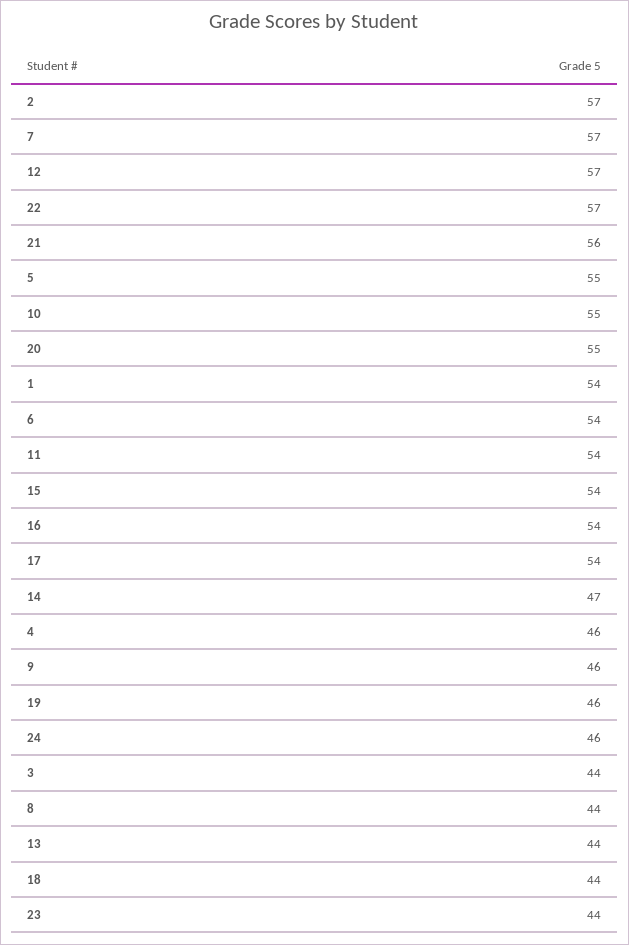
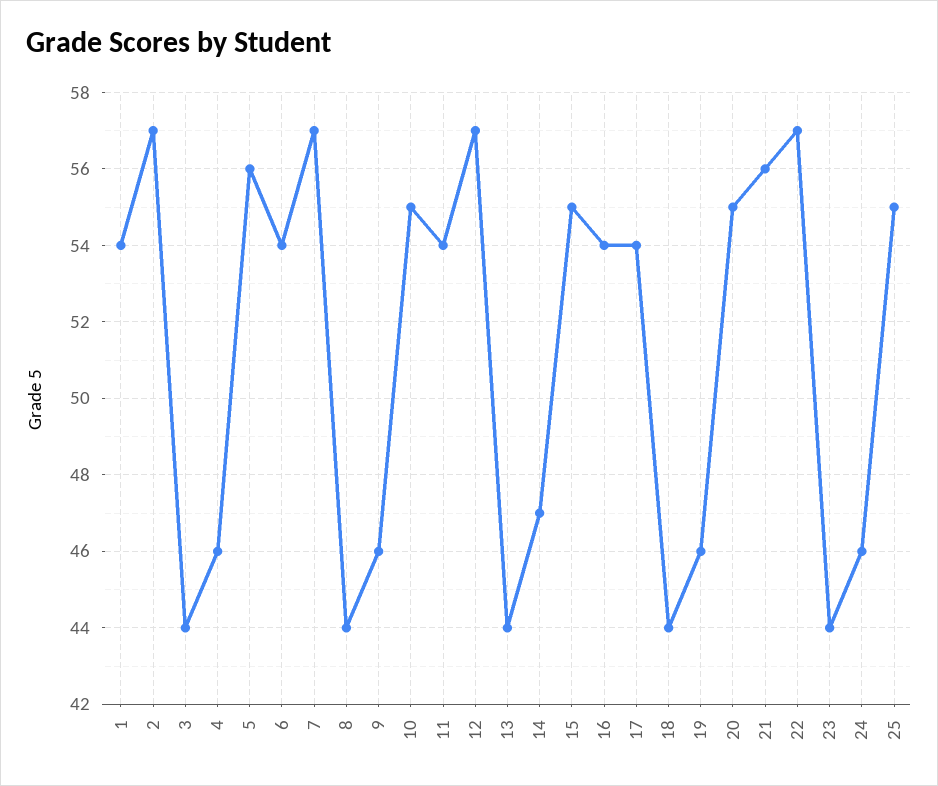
5: 55 -> 56
15: 54 -> 55
25: none -> 55

